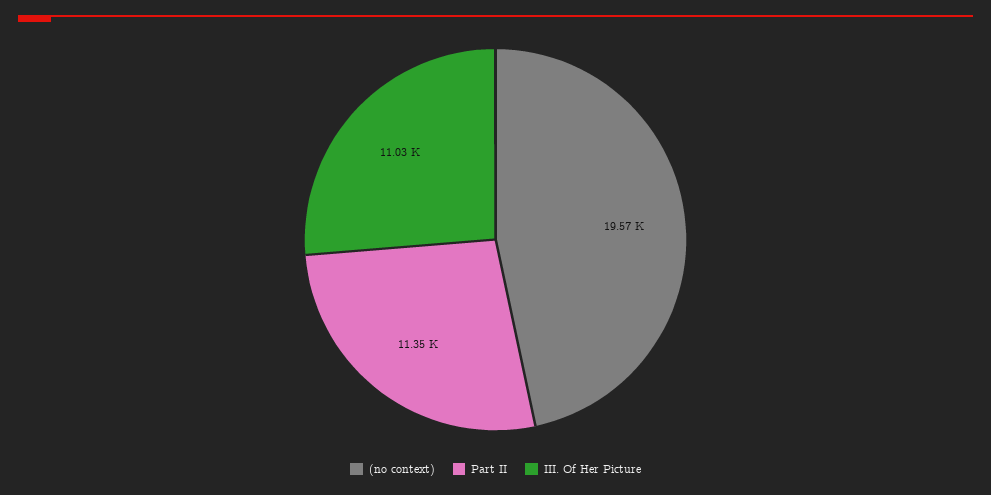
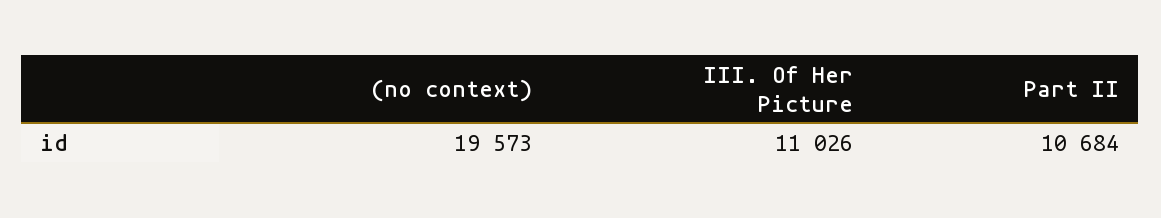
Part II: 11350 -> 10684

